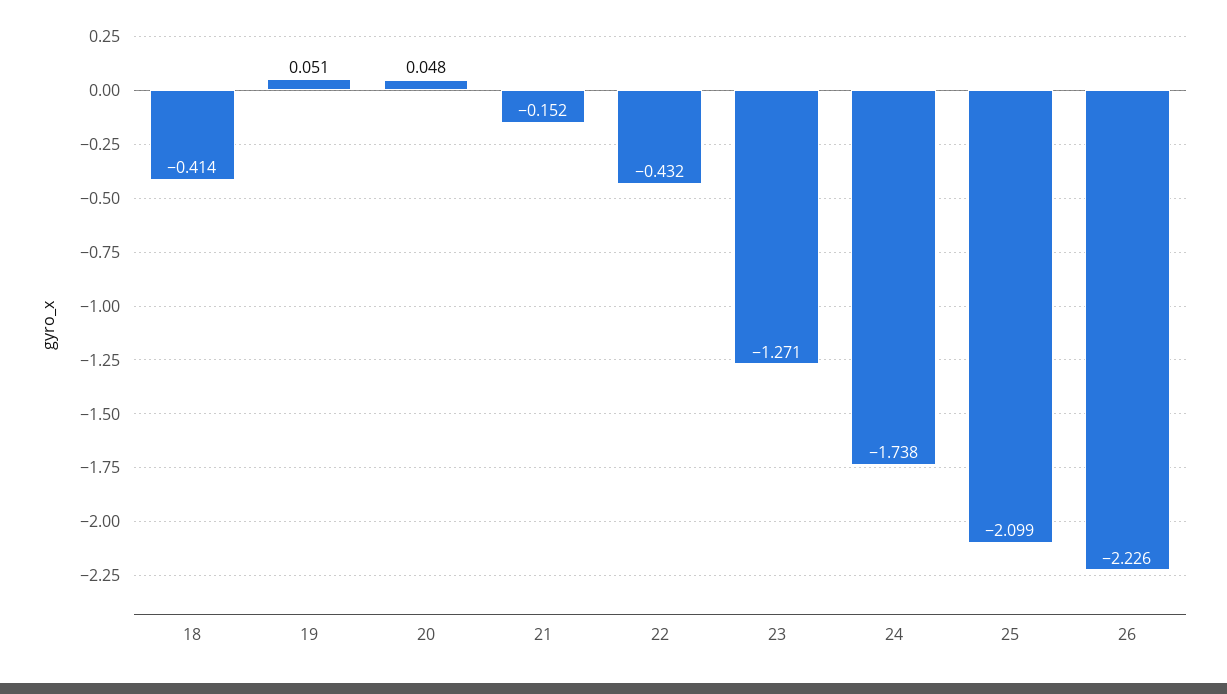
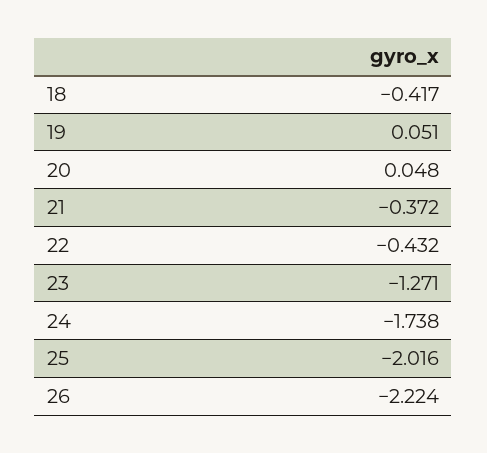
18: -0.414 -> -0.417
21: -0.152 -> -0.372
25: -2.099 -> -2.016
26: -2.226 -> -2.224

